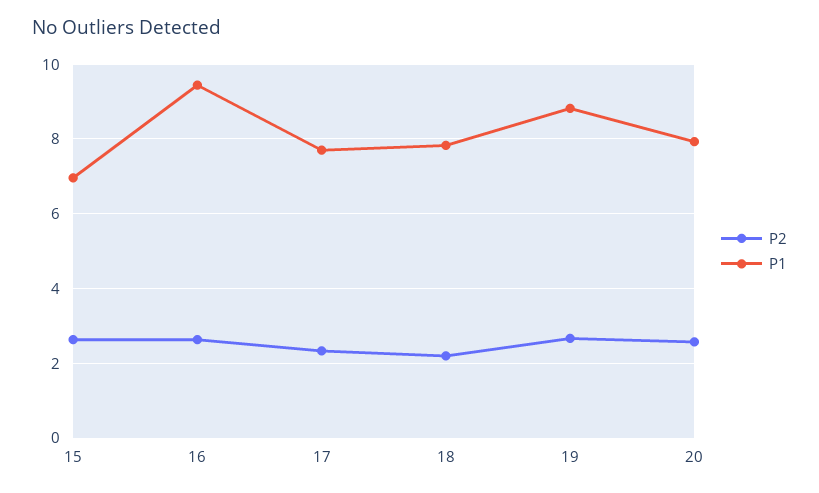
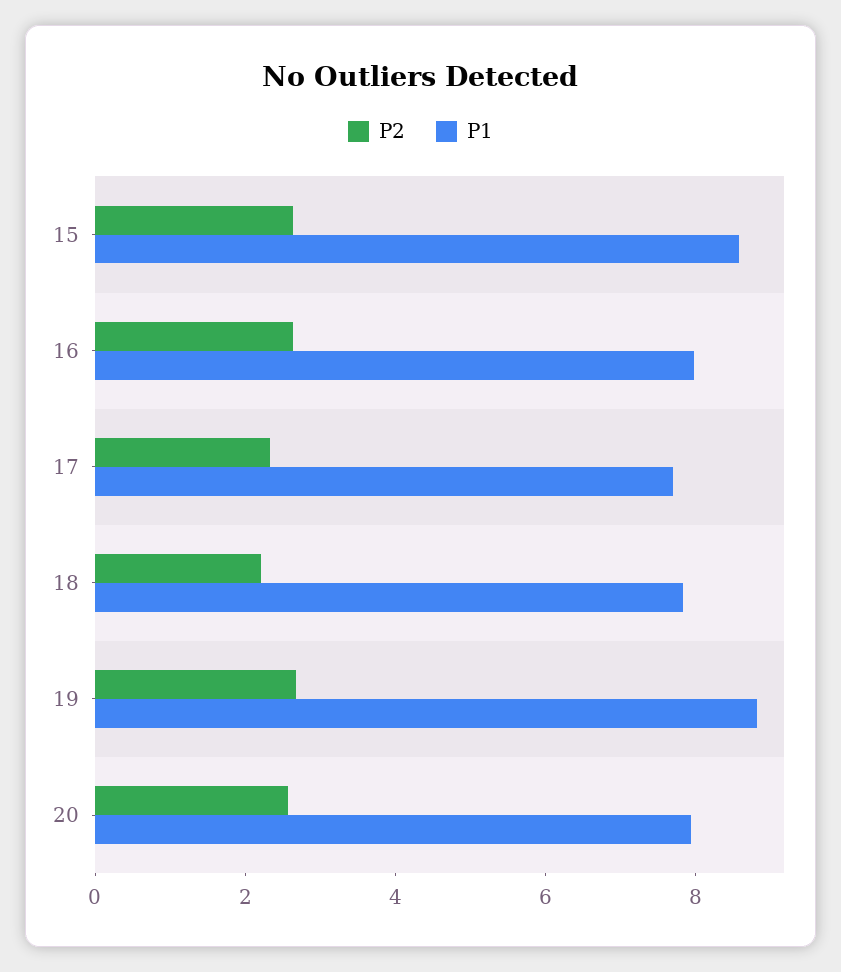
P1, 15: 7 -> 8.5
P1, 16: 9.4 -> 8

